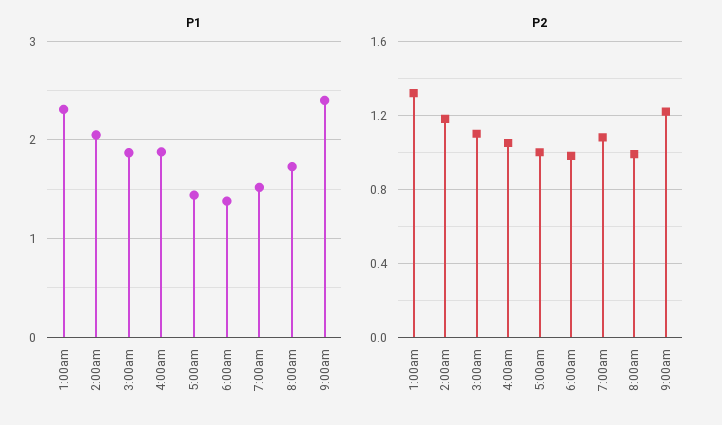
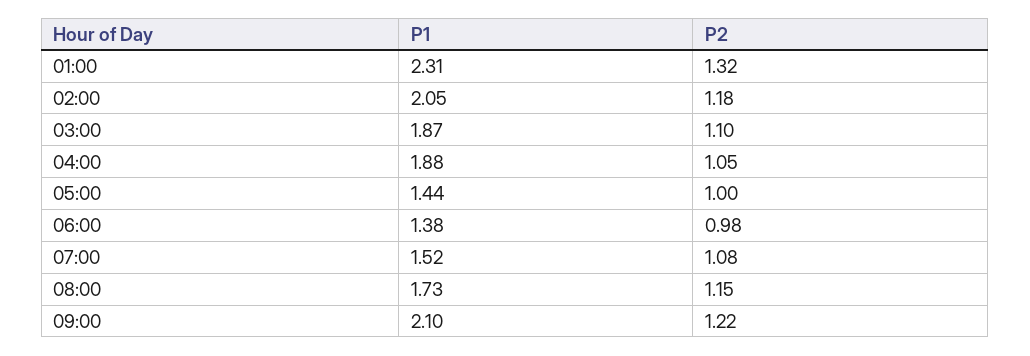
P1, 9:00am: 2.4 -> 2.1
P2, 8:00am: 1 -> 1.15

